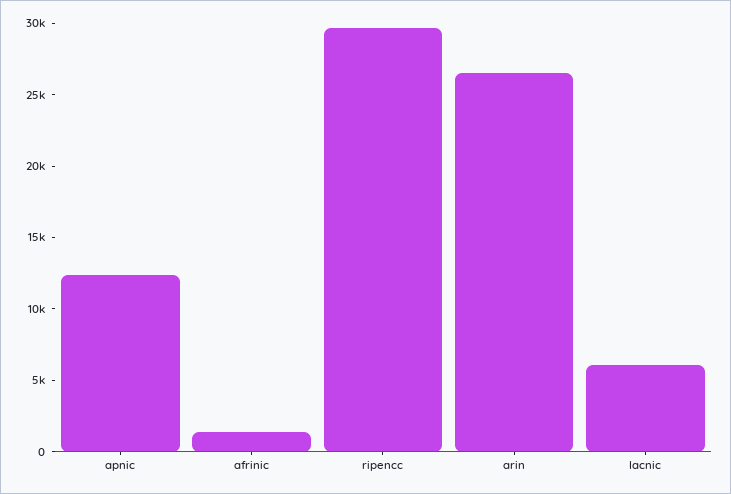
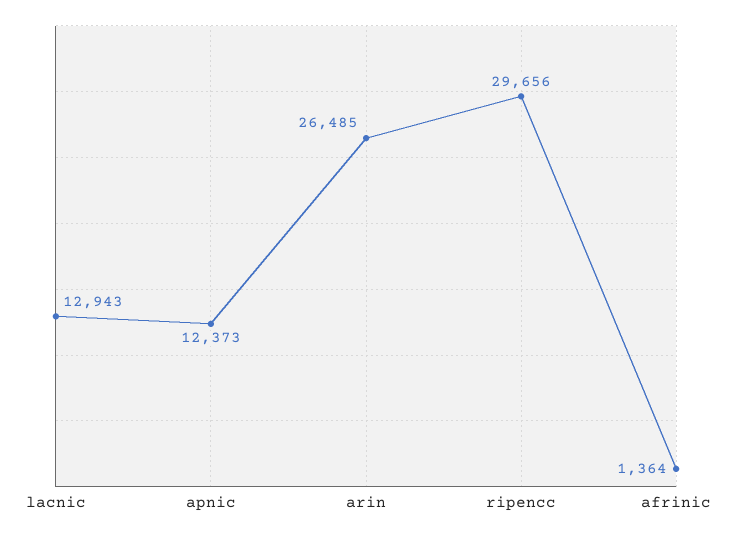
lacnic: 6000 -> 12943

